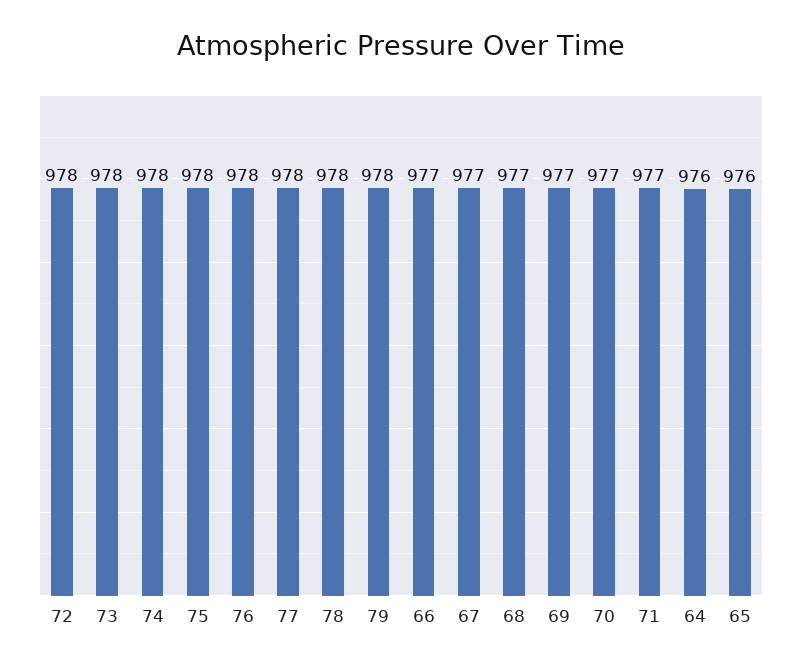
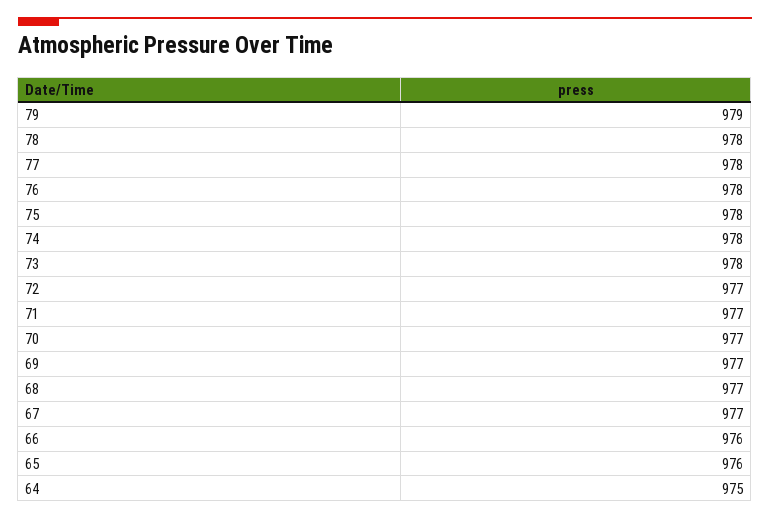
72: 978 -> 977
79: 978 -> 979
66: 977 -> 976
64: 976 -> 975

